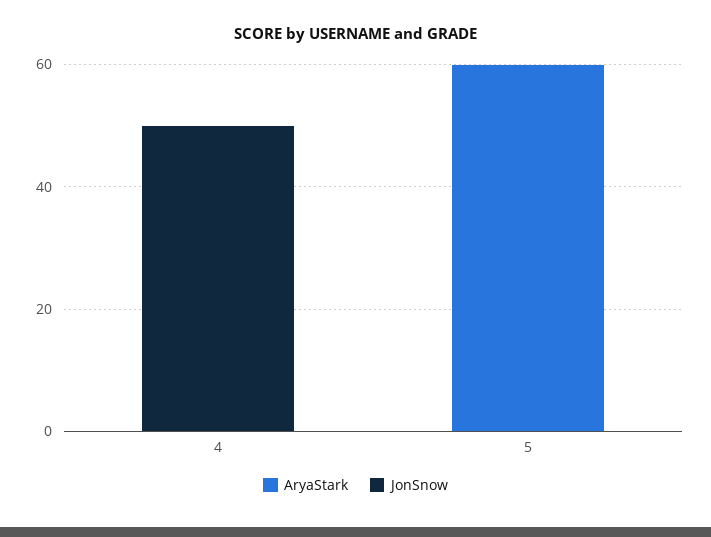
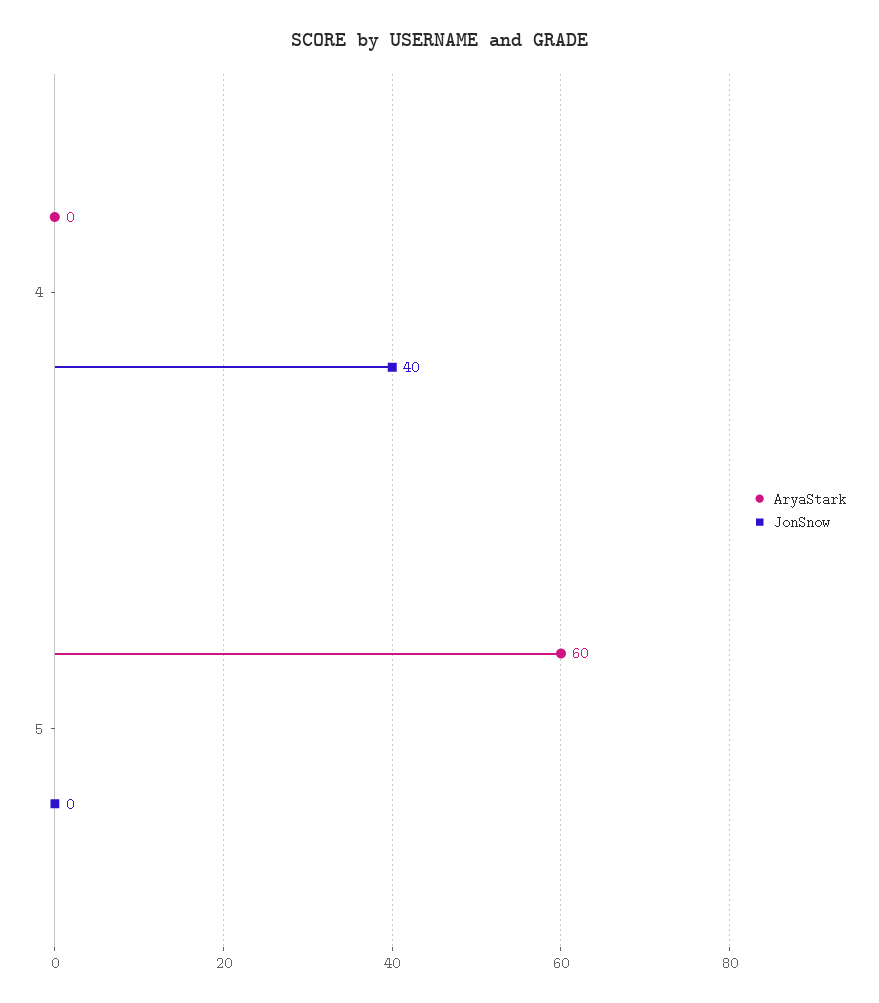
JonSnow, 4: 50 -> 40

